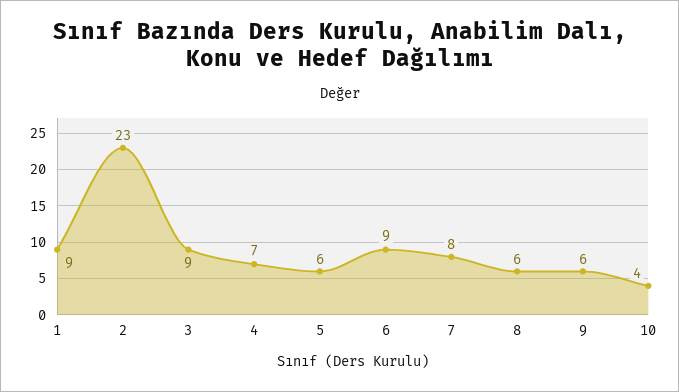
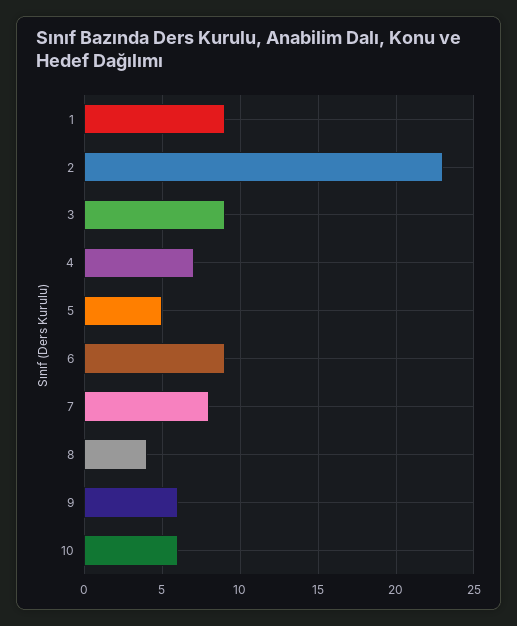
5: 6 -> 5
8: 6 -> 4
10: 4 -> 6

